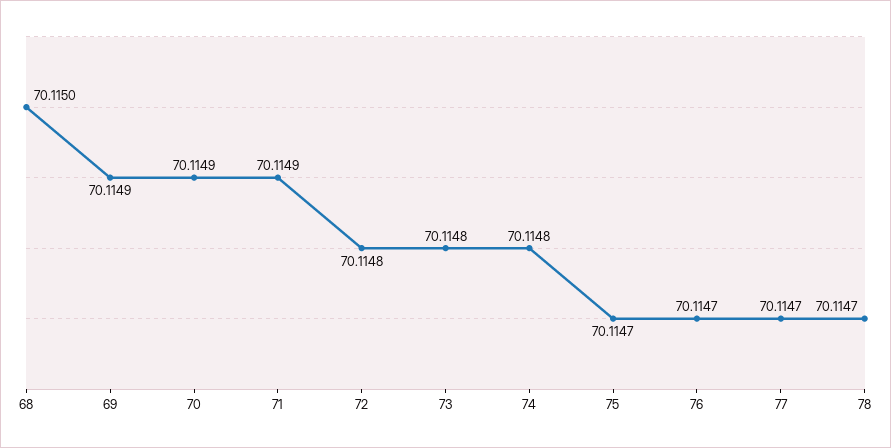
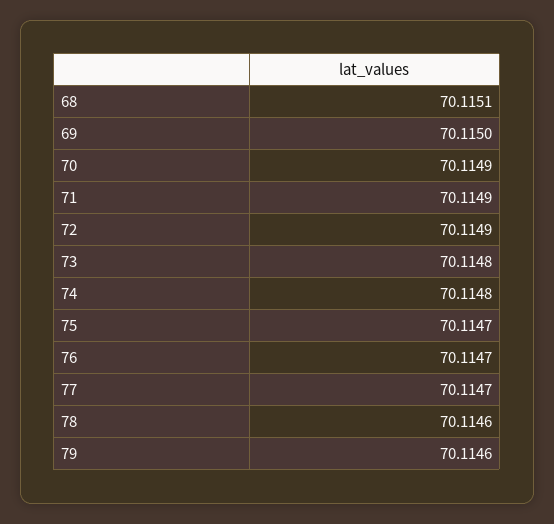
68: 70.115 -> 70.1151
69: 70.1149 -> 70.115
72: 70.1148 -> 70.1149
78: 70.1147 -> 70.1146
79: none -> 70.1146

